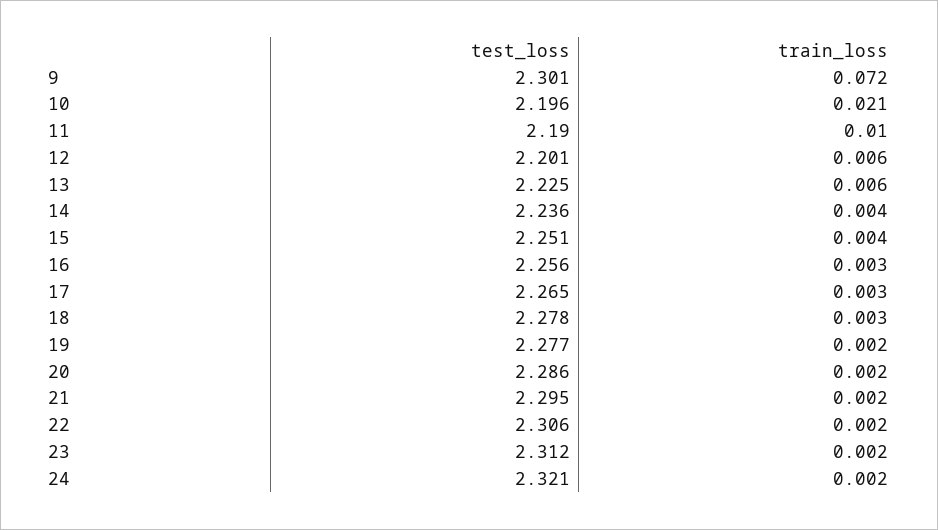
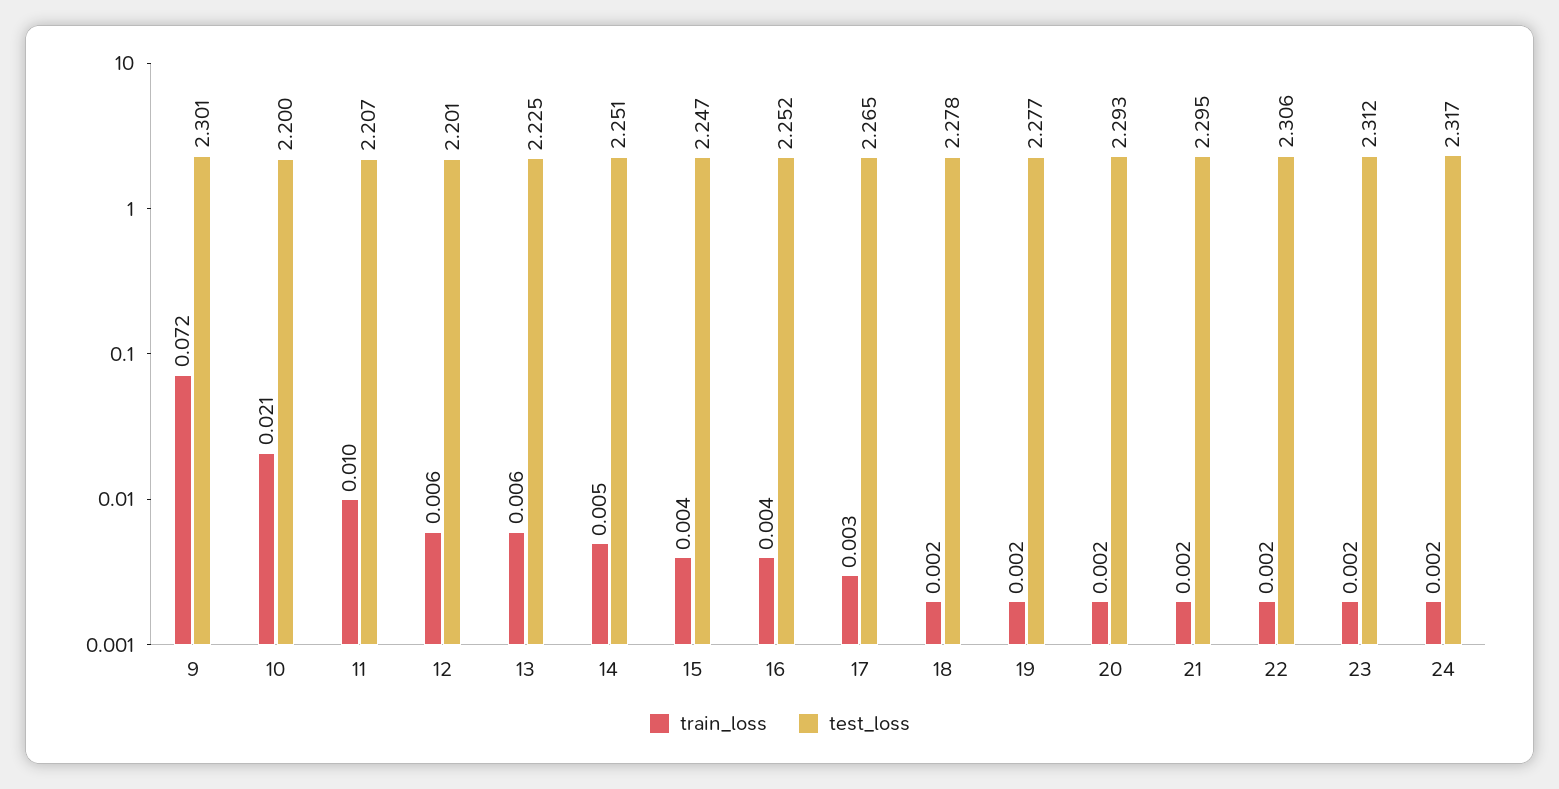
test_loss, 10: 2.196 -> 2.2
test_loss, 11: 2.19 -> 2.207
test_loss, 14: 2.236 -> 2.251
train_loss, 14: 0.004 -> 0.005
test_loss, 15: 2.251 -> 2.247
test_loss, 16: 2.256 -> 2.252
train_loss, 16: 0.003 -> 0.004
train_loss, 18: 0.003 -> 0.002
test_loss, 20: 2.286 -> 2.293
test_loss, 24: 2.321 -> 2.317

